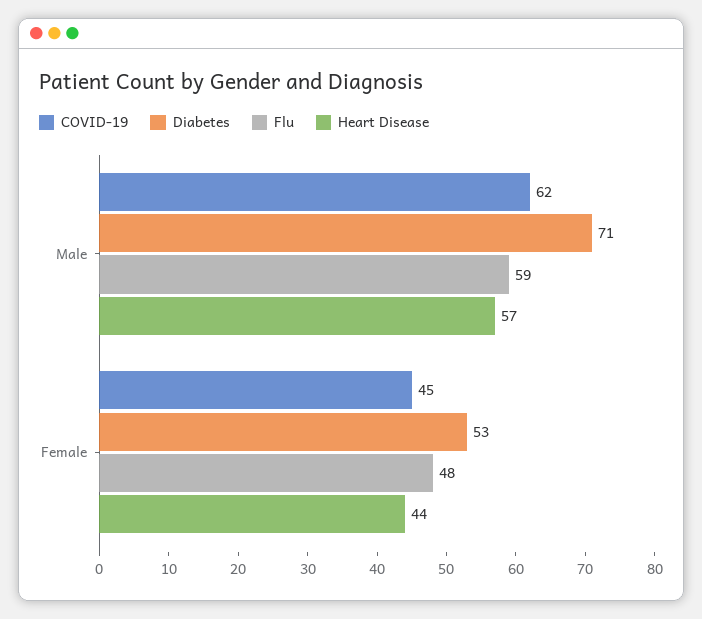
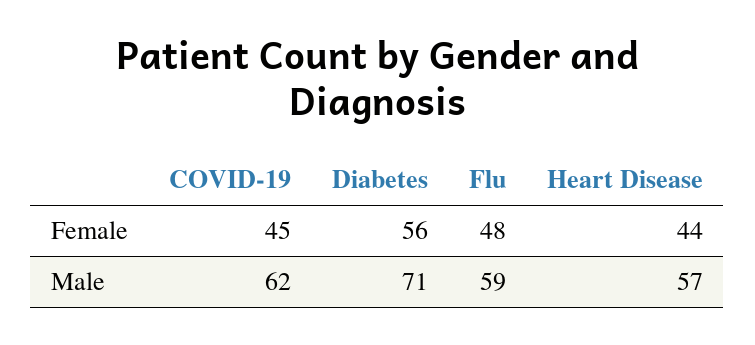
Diabetes, Female: 53 -> 56

